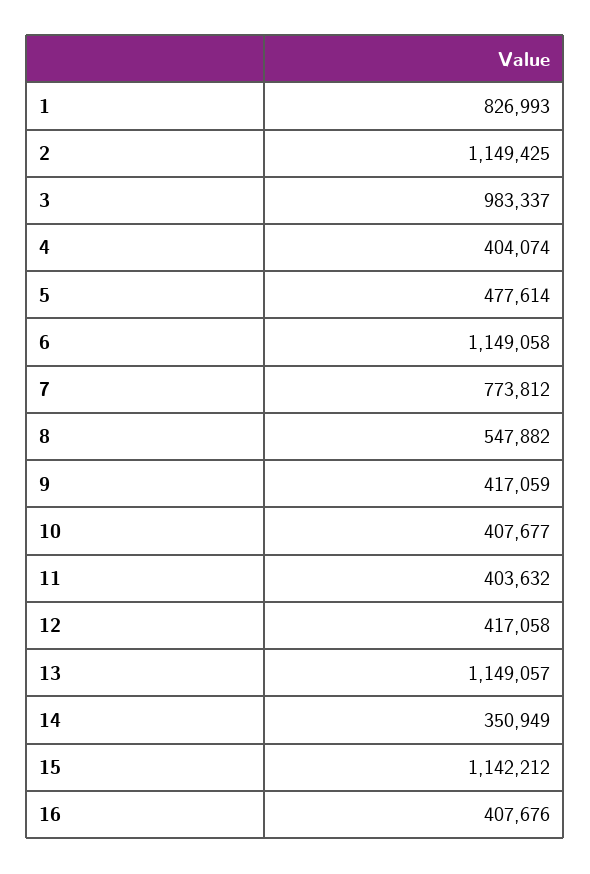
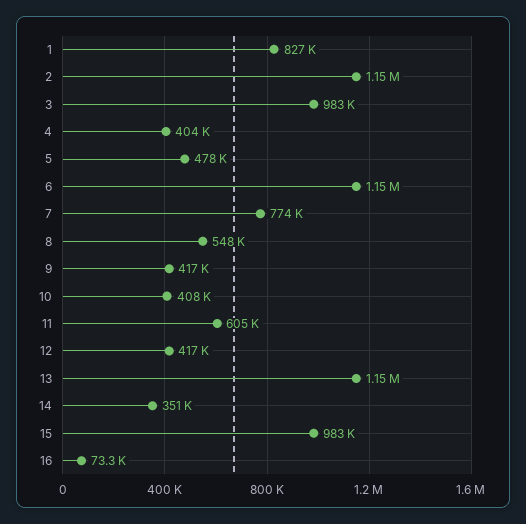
11: 403632 -> 605000
15: 1142212 -> 983000
16: 407676 -> 73300

